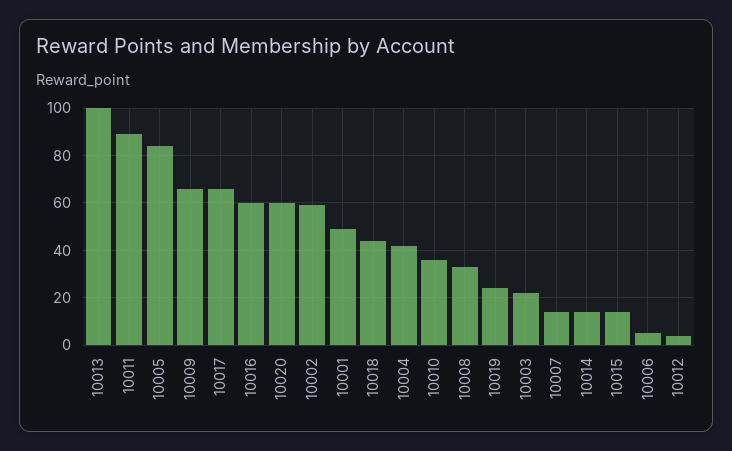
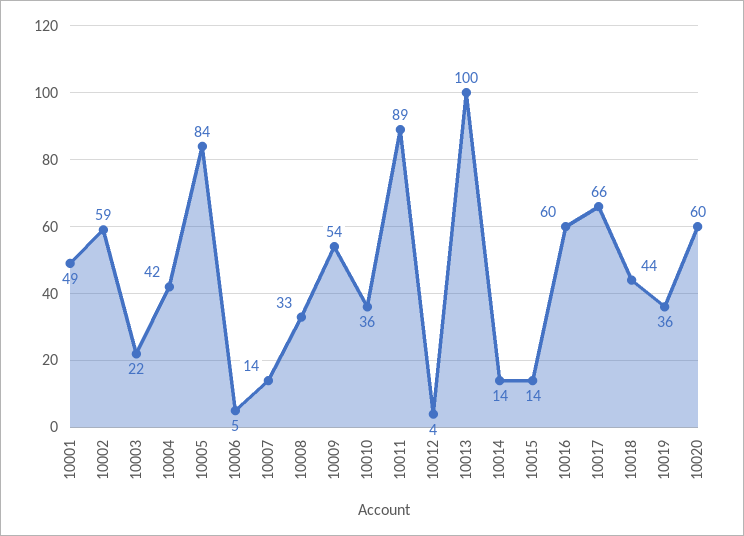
10009: 65 -> 54
10019: 25 -> 36

